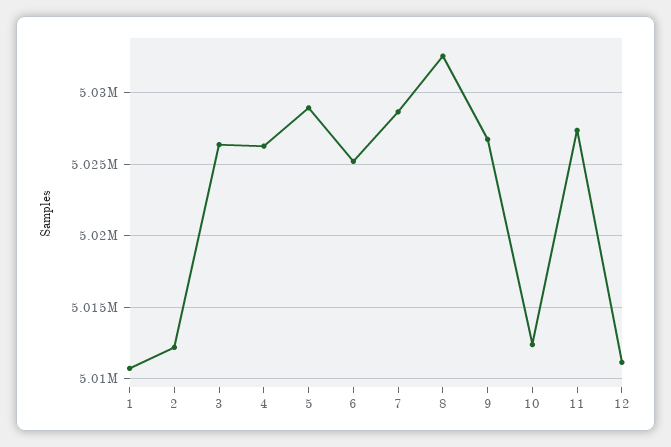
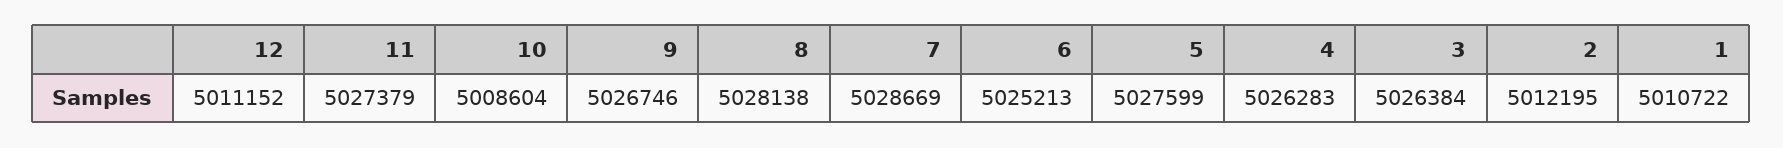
5: 5029000 -> 5027599
8: 5032500 -> 5028138
10: 5012500 -> 5008604

